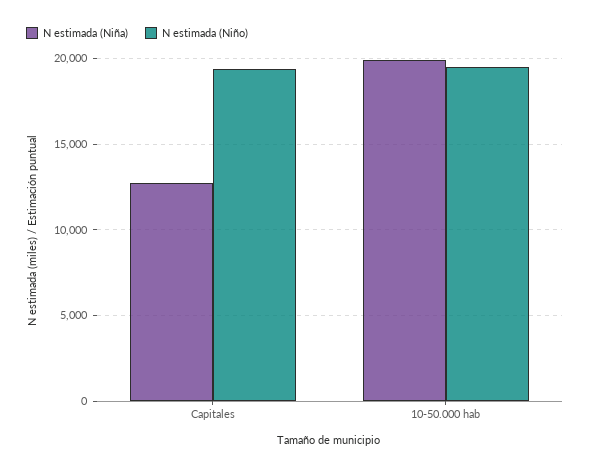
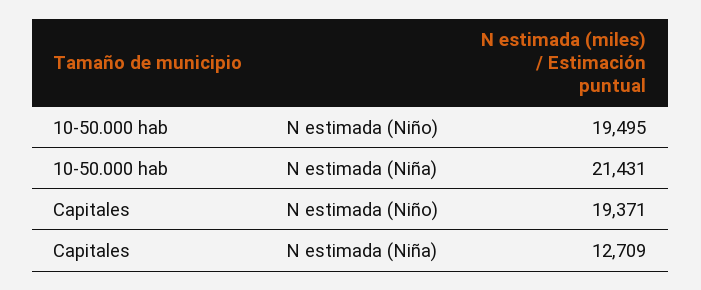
N estimada (Niña), 10-50.000 hab: 20000 -> 21431

